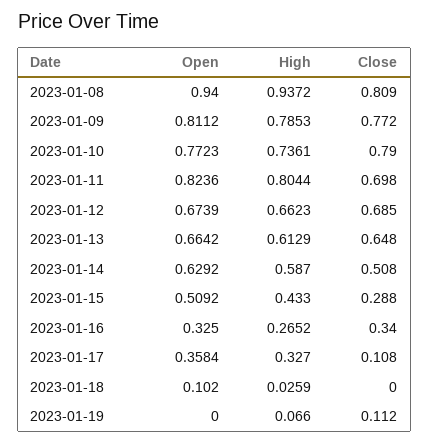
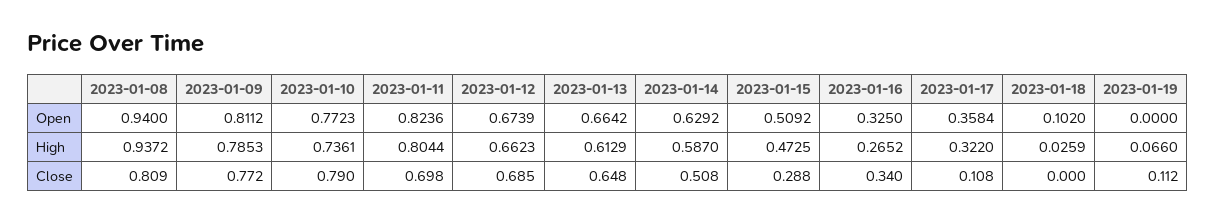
High, 2023-01-15: 0.433 -> 0.4725
High, 2023-01-17: 0.327 -> 0.322

